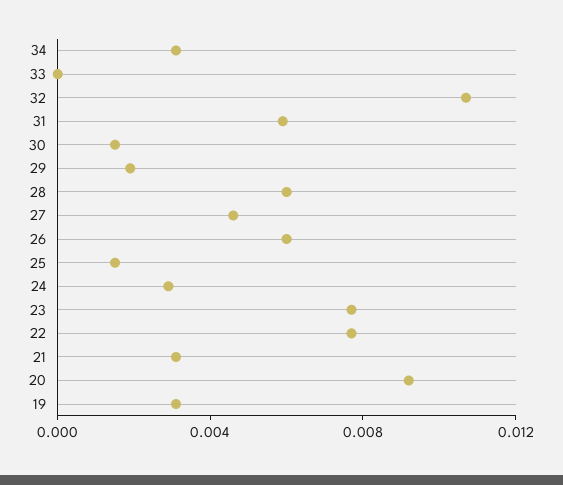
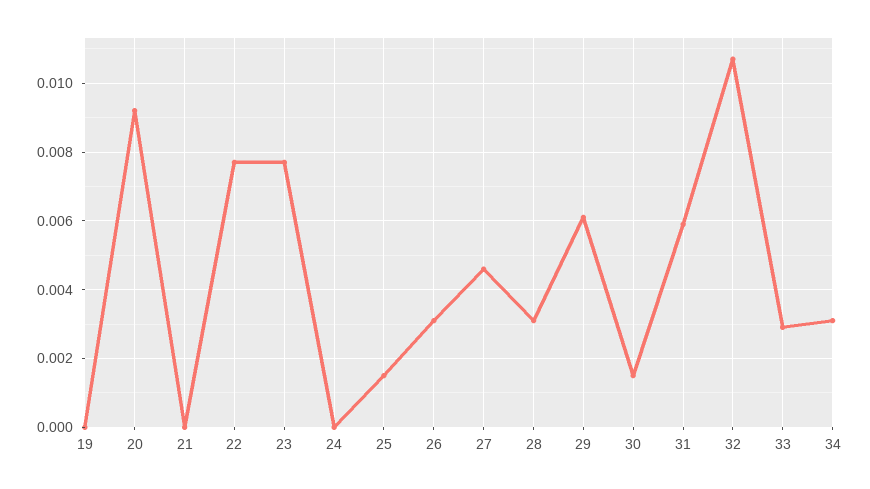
33: 0 -> 0.003
29: 0.002 -> 0.006
28: 0.006 -> 0.003
26: 0.006 -> 0.003
24: 0.003 -> 0
21: 0.003 -> 0
19: 0.003 -> 0

